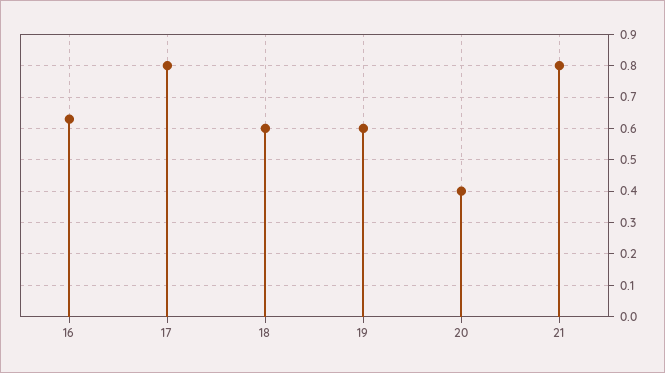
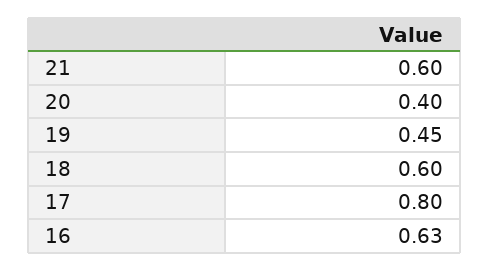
19: 0.6 -> 0.45
21: 0.8 -> 0.6

